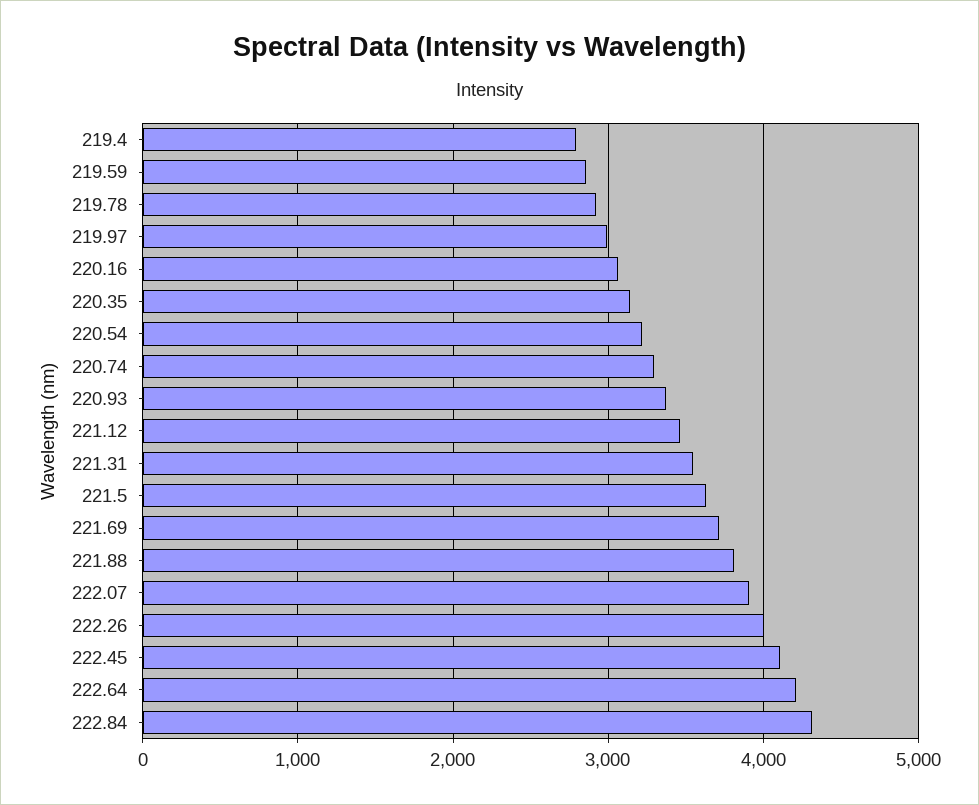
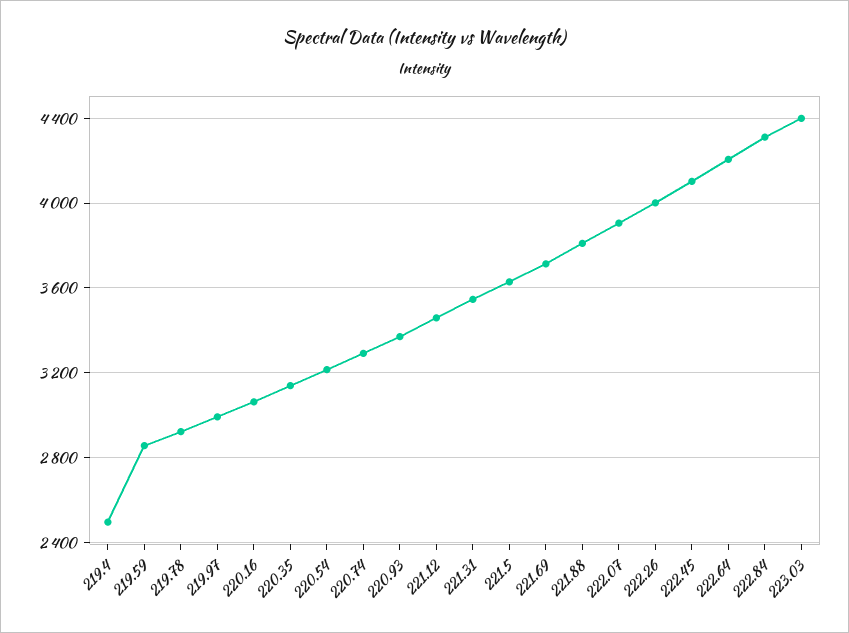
219.4: 2800 -> 2500
223.03: none -> 4400

